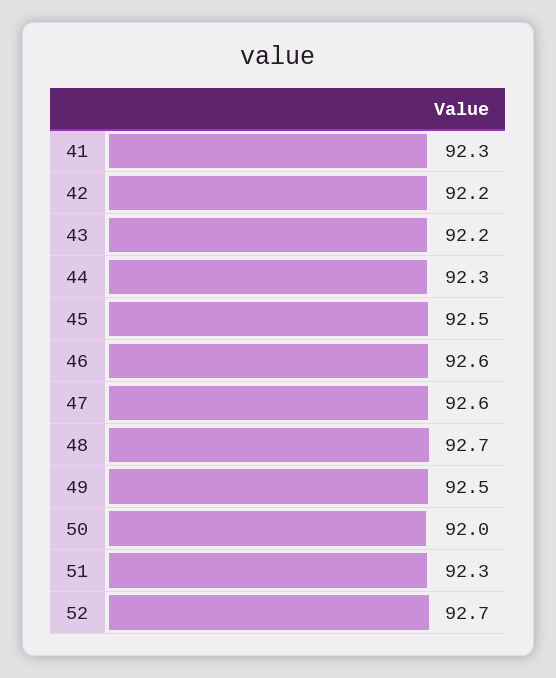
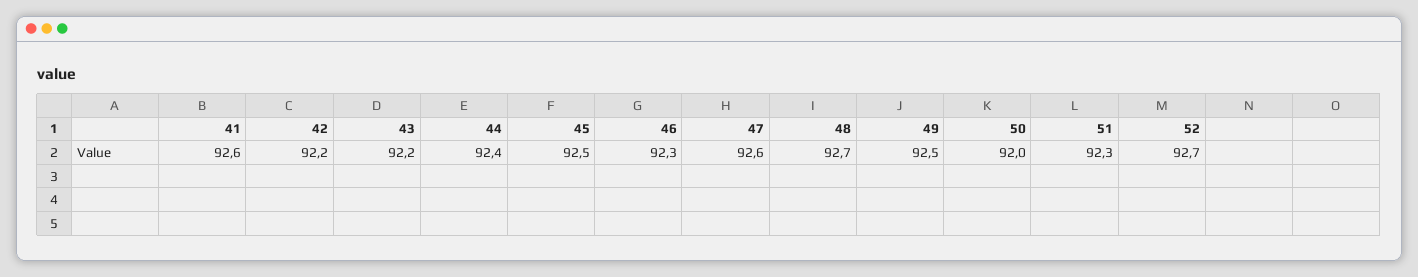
41: 92.3 -> 92.6
44: 92.3 -> 92.4
46: 92.6 -> 92.3

